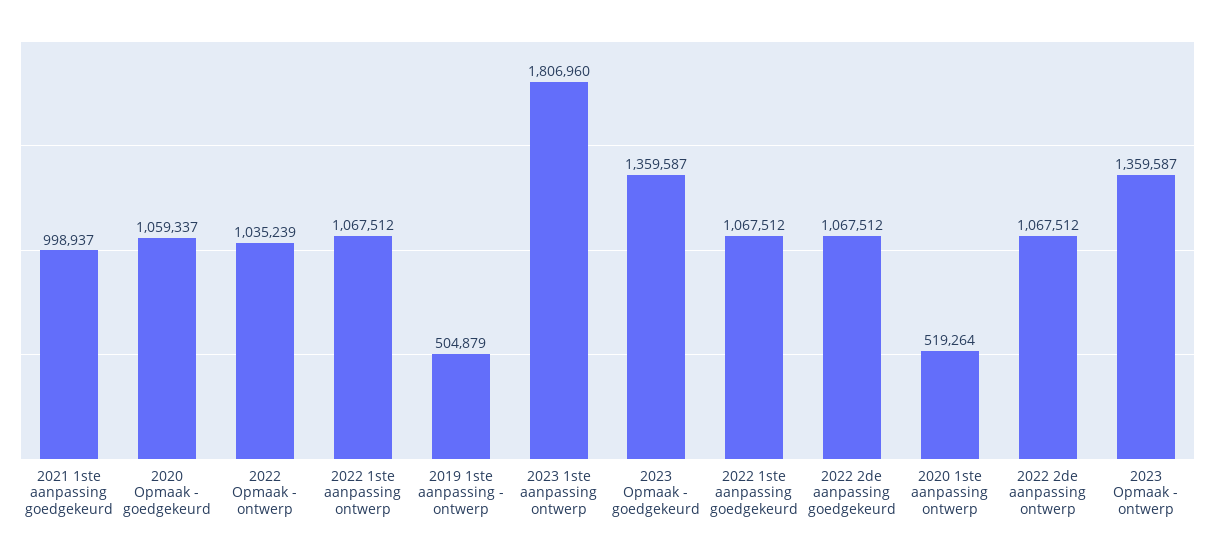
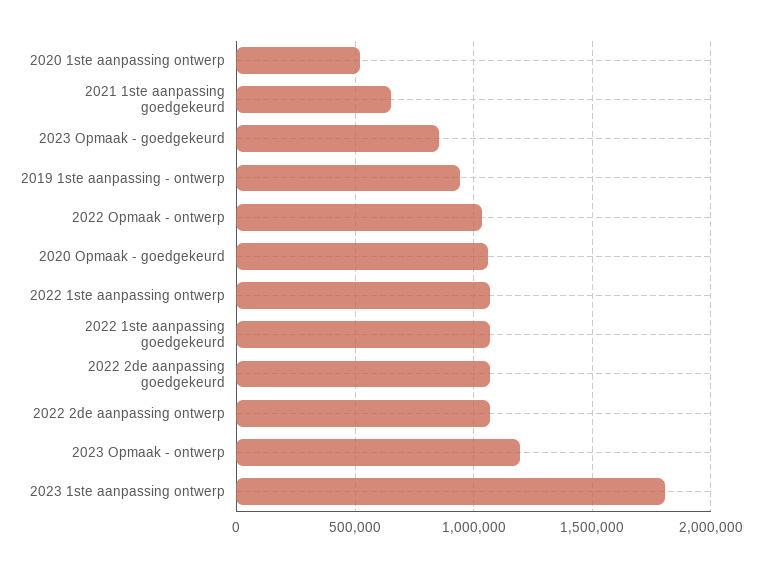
2021 1ste aanpassing goedgekeurd: 998937 -> 650000
2019 1ste aanpassing - ontwerp: 504879 -> 950000
2023 Opmaak - goedgekeurd: 1359587 -> 850000
2023 Opmaak - ontwerp: 1359587 -> 1200000

